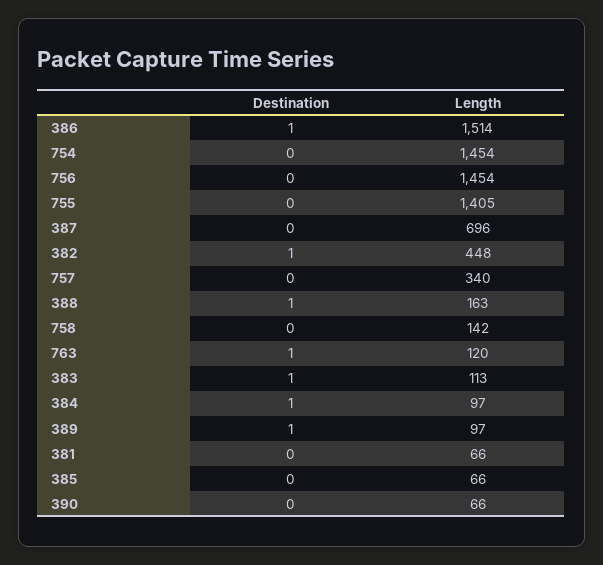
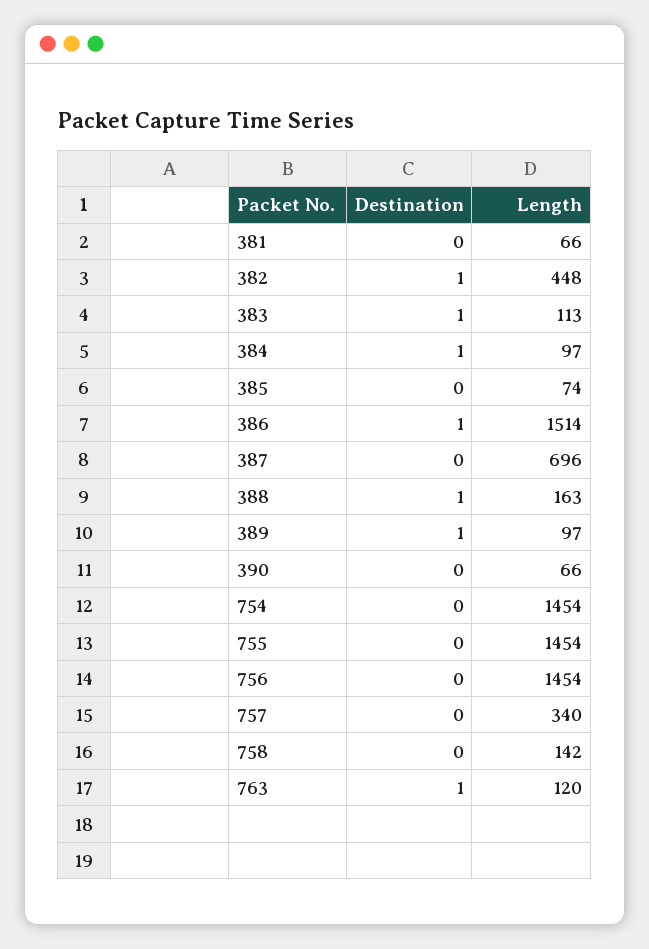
Length, 755: 1405 -> 1454
Length, 385: 66 -> 74

